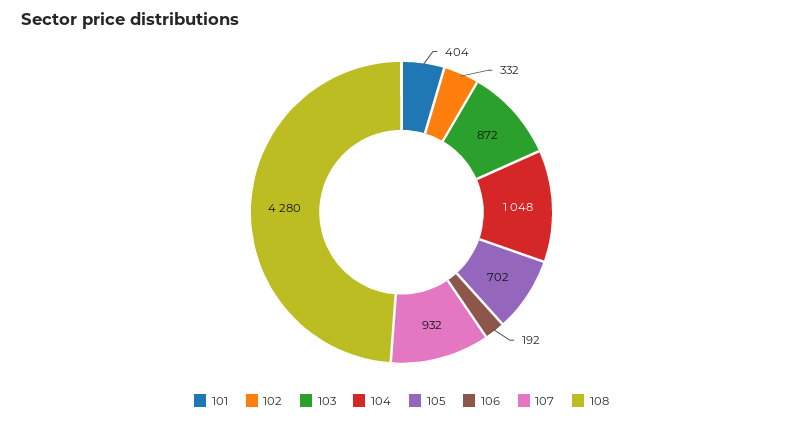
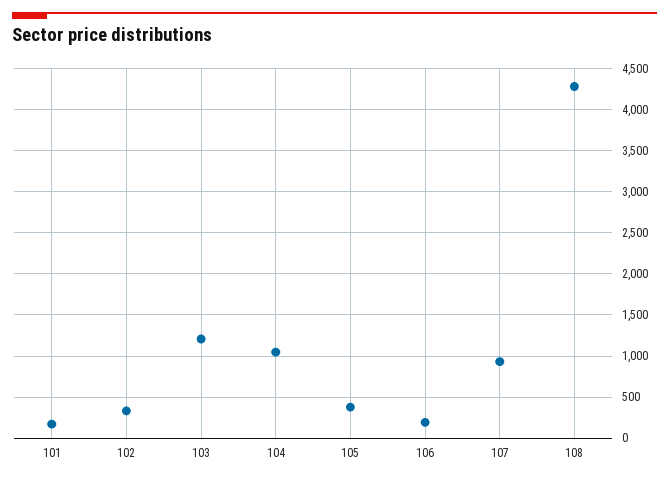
101: 404 -> 200
103: 872 -> 1200
105: 702 -> 400

